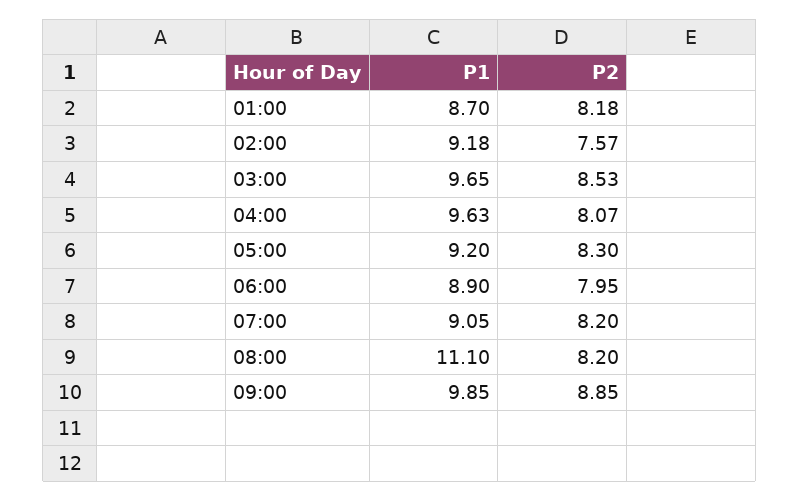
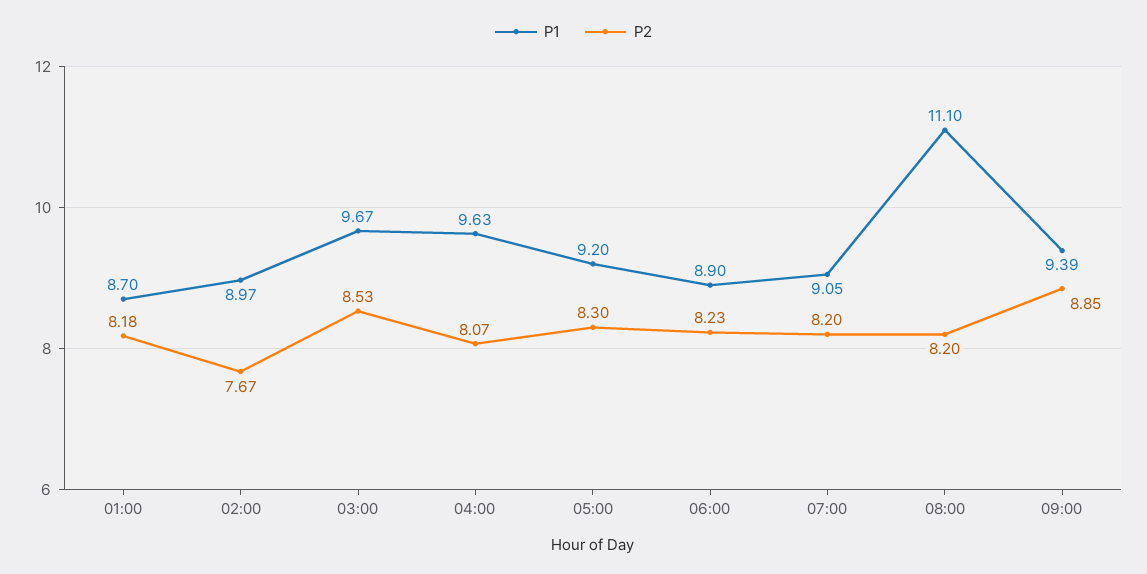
P1, 02:00: 9.18 -> 8.97
P2, 02:00: 7.57 -> 7.67
P1, 03:00: 9.65 -> 9.67
P2, 06:00: 7.95 -> 8.23
P1, 09:00: 9.85 -> 9.39

